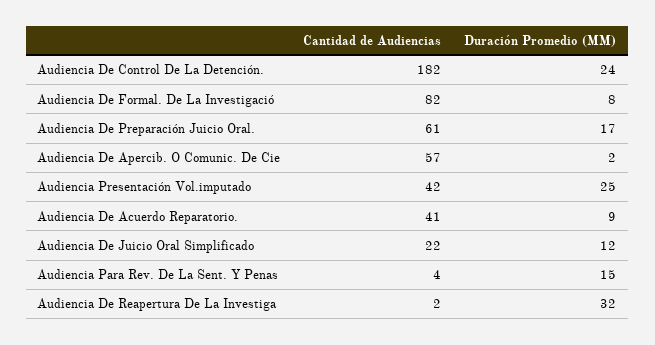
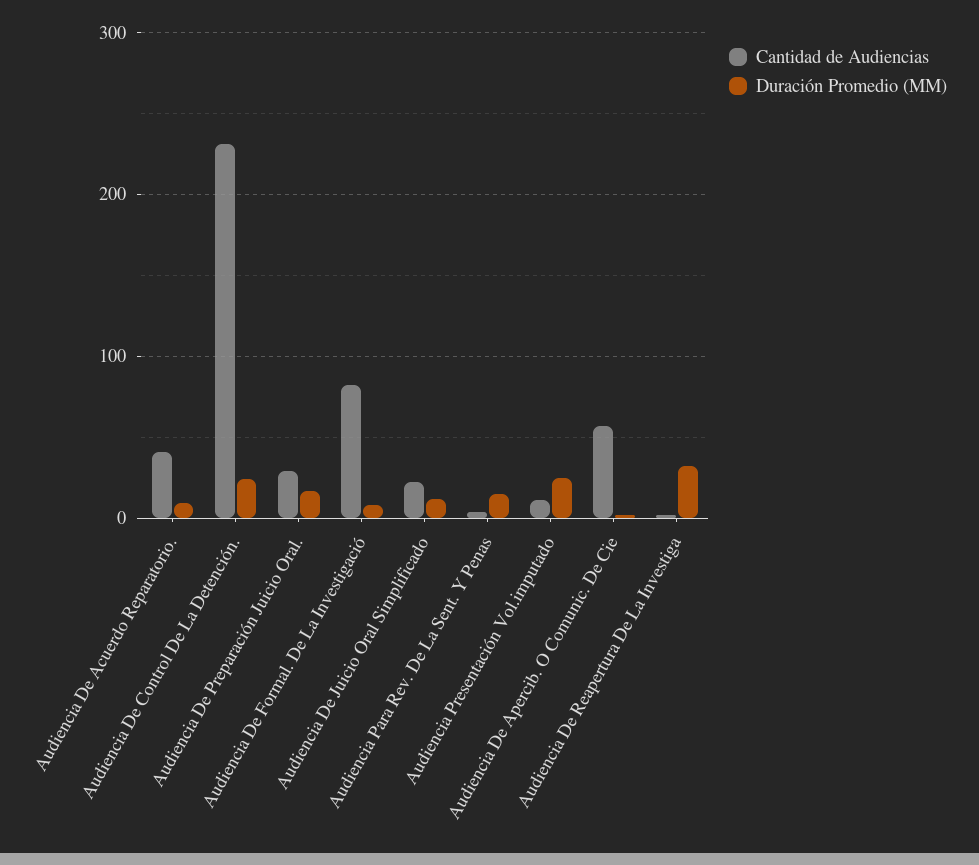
Cantidad de Audiencias, Audiencia De Control De La Detención.: 182 -> 230
Cantidad de Audiencias, Audiencia De Preparación Juicio Oral.: 61 -> 30
Cantidad de Audiencias, Audiencia Presentación Vol.imputado: 42 -> 10

